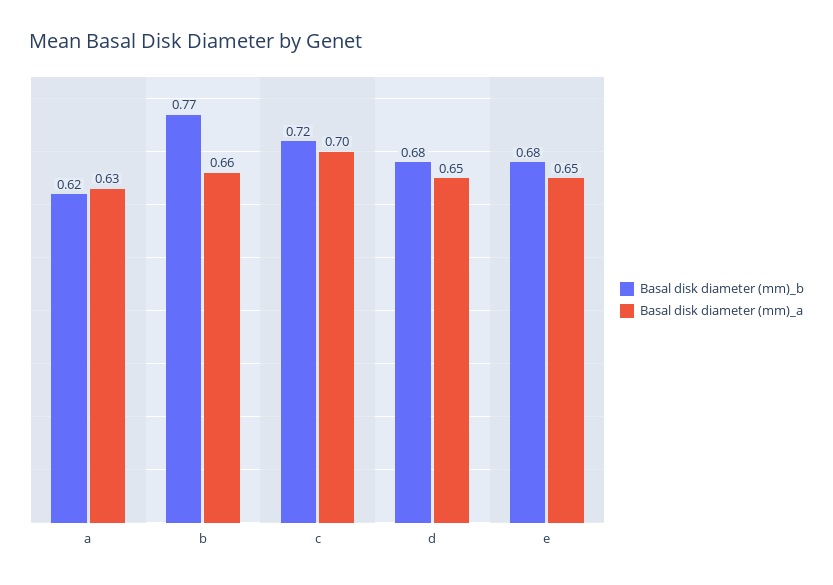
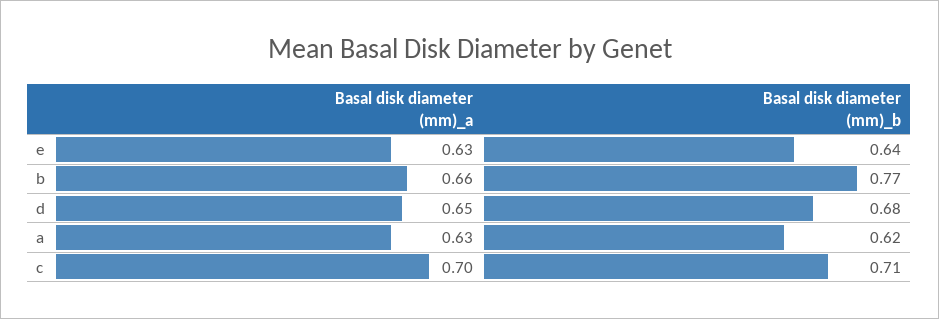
Basal disk diameter (mm)_b, c: 0.72 -> 0.71
Basal disk diameter (mm)_b, e: 0.68 -> 0.64
Basal disk diameter (mm)_a, e: 0.65 -> 0.63

